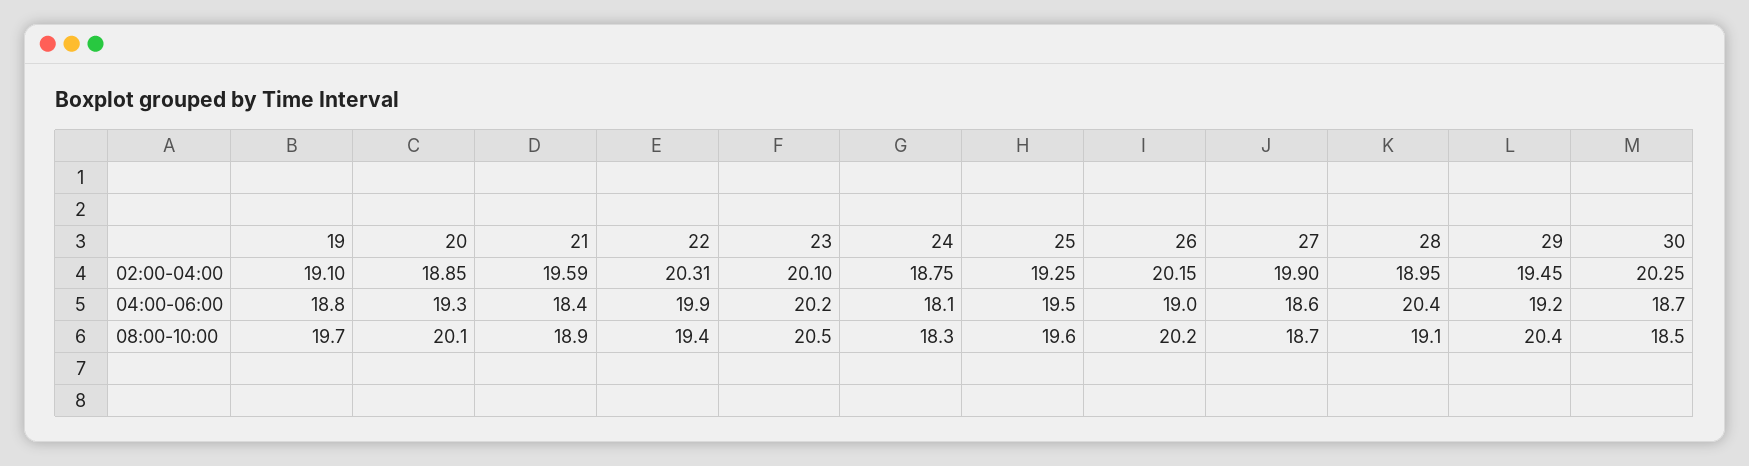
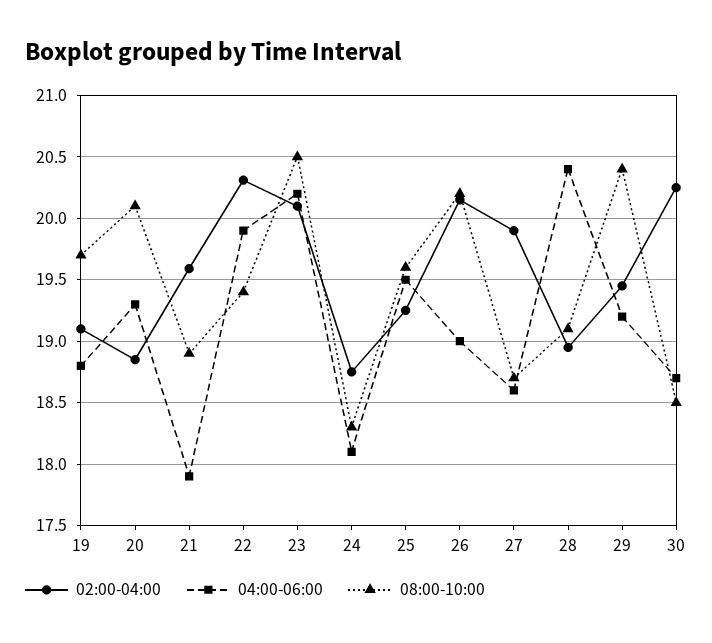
04:00-06:00, 21: 18.4 -> 17.9

